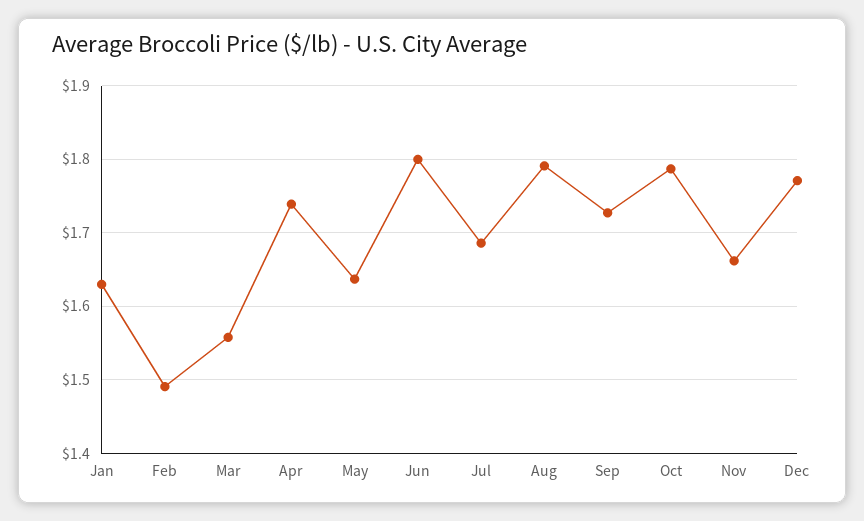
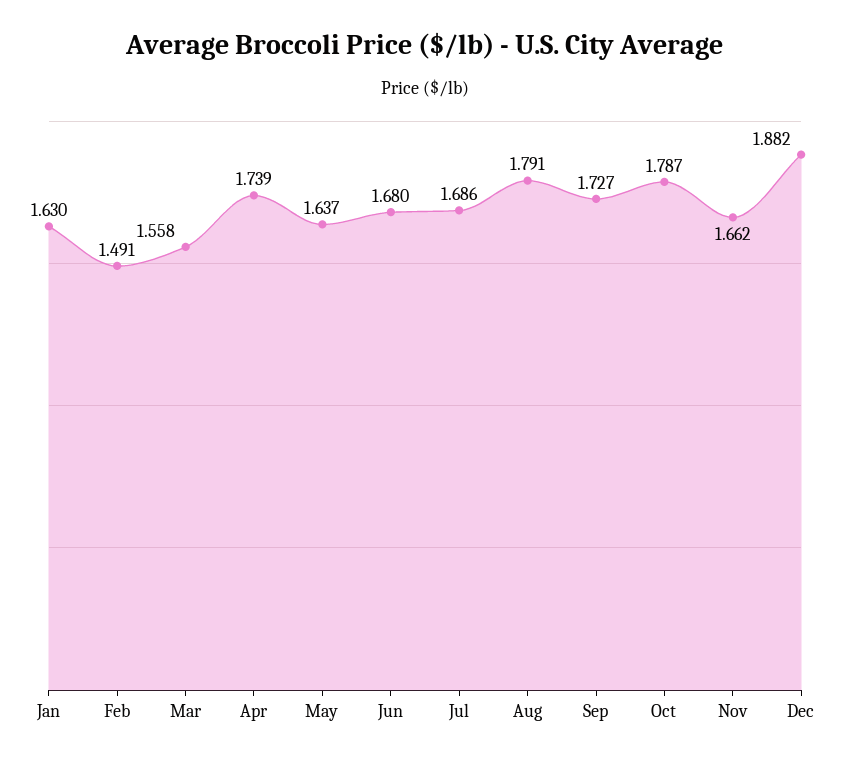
Jun: 1.8 -> 1.68
Dec: 1.77 -> 1.882

